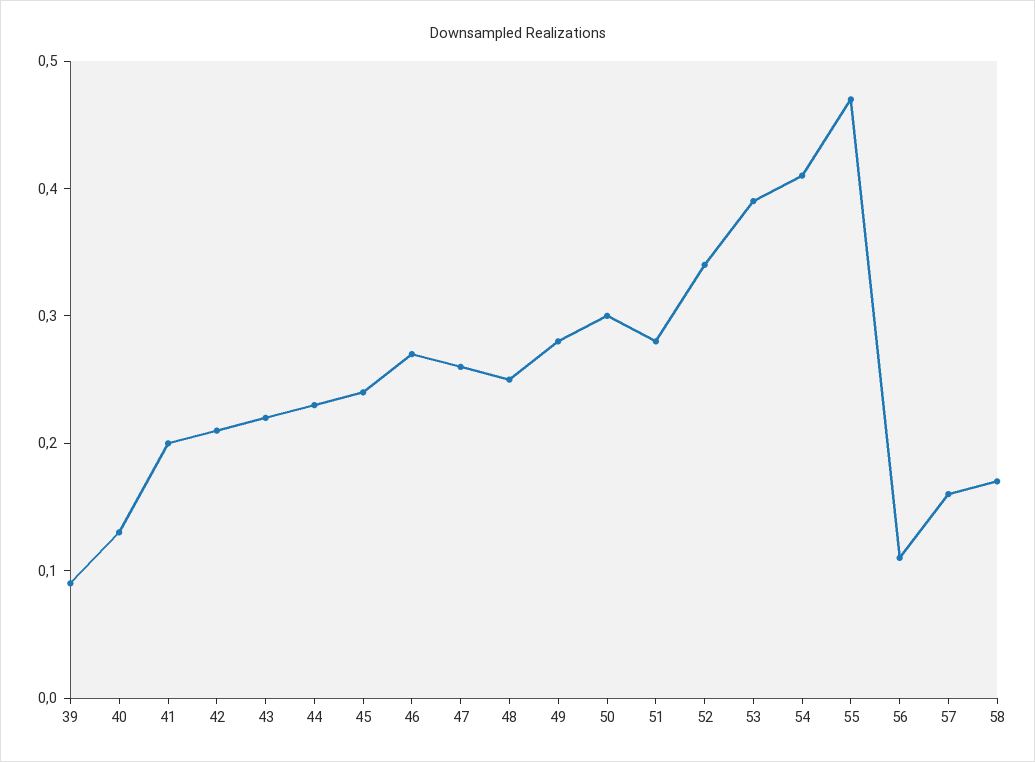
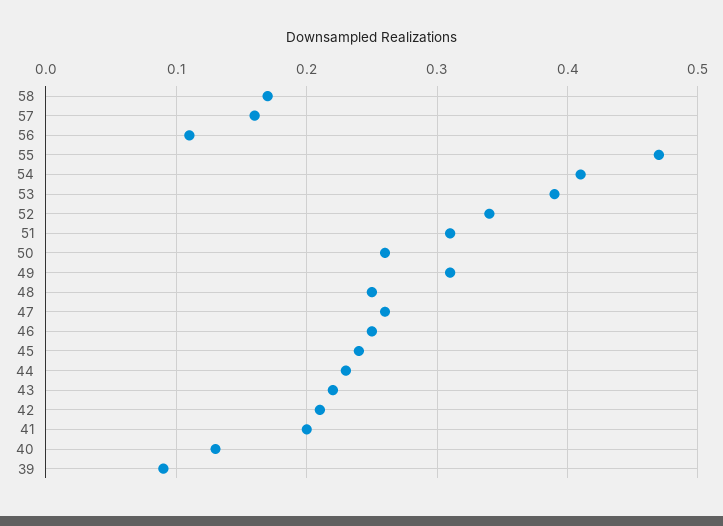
46: 0.27 -> 0.25
49: 0.28 -> 0.31
50: 0.3 -> 0.26
51: 0.28 -> 0.31

